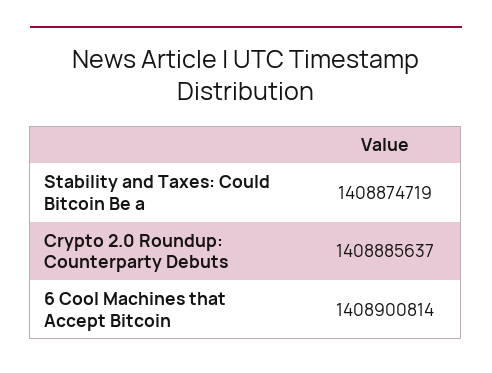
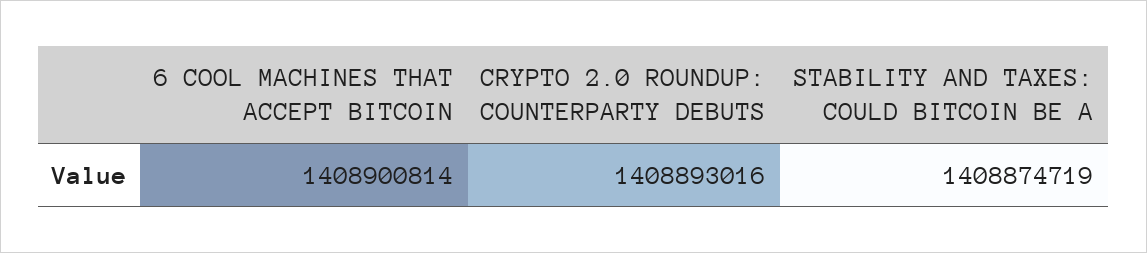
Crypto 2.0 Roundup: Counterparty Debuts: 1408885637 -> 1408893016

